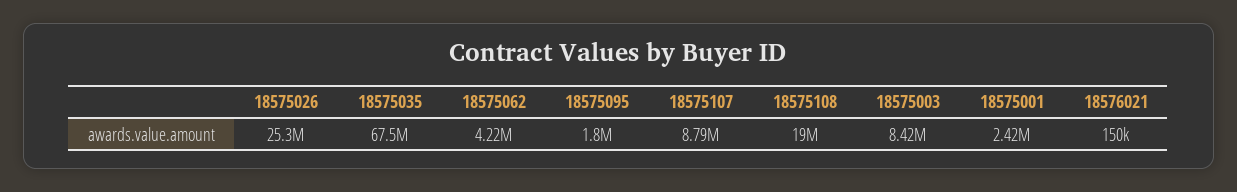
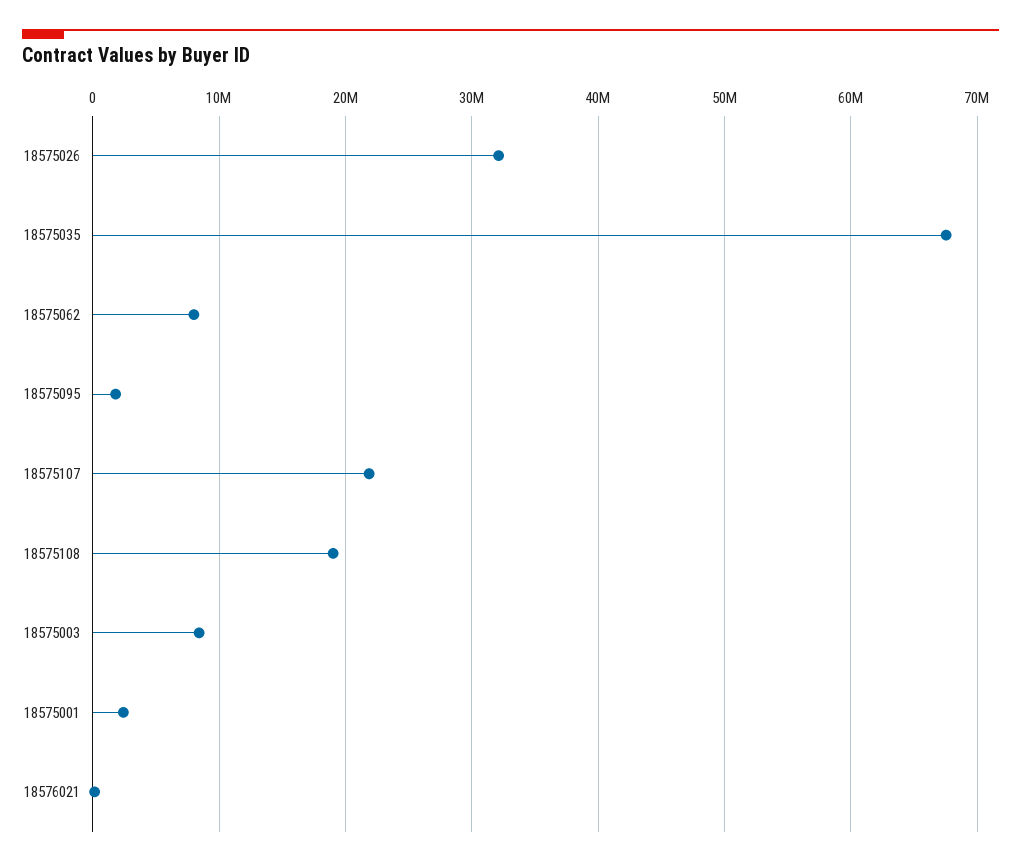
18575026: 25300000 -> 32000000
18575062: 4220000 -> 8000000
18575107: 8790000 -> 22000000

